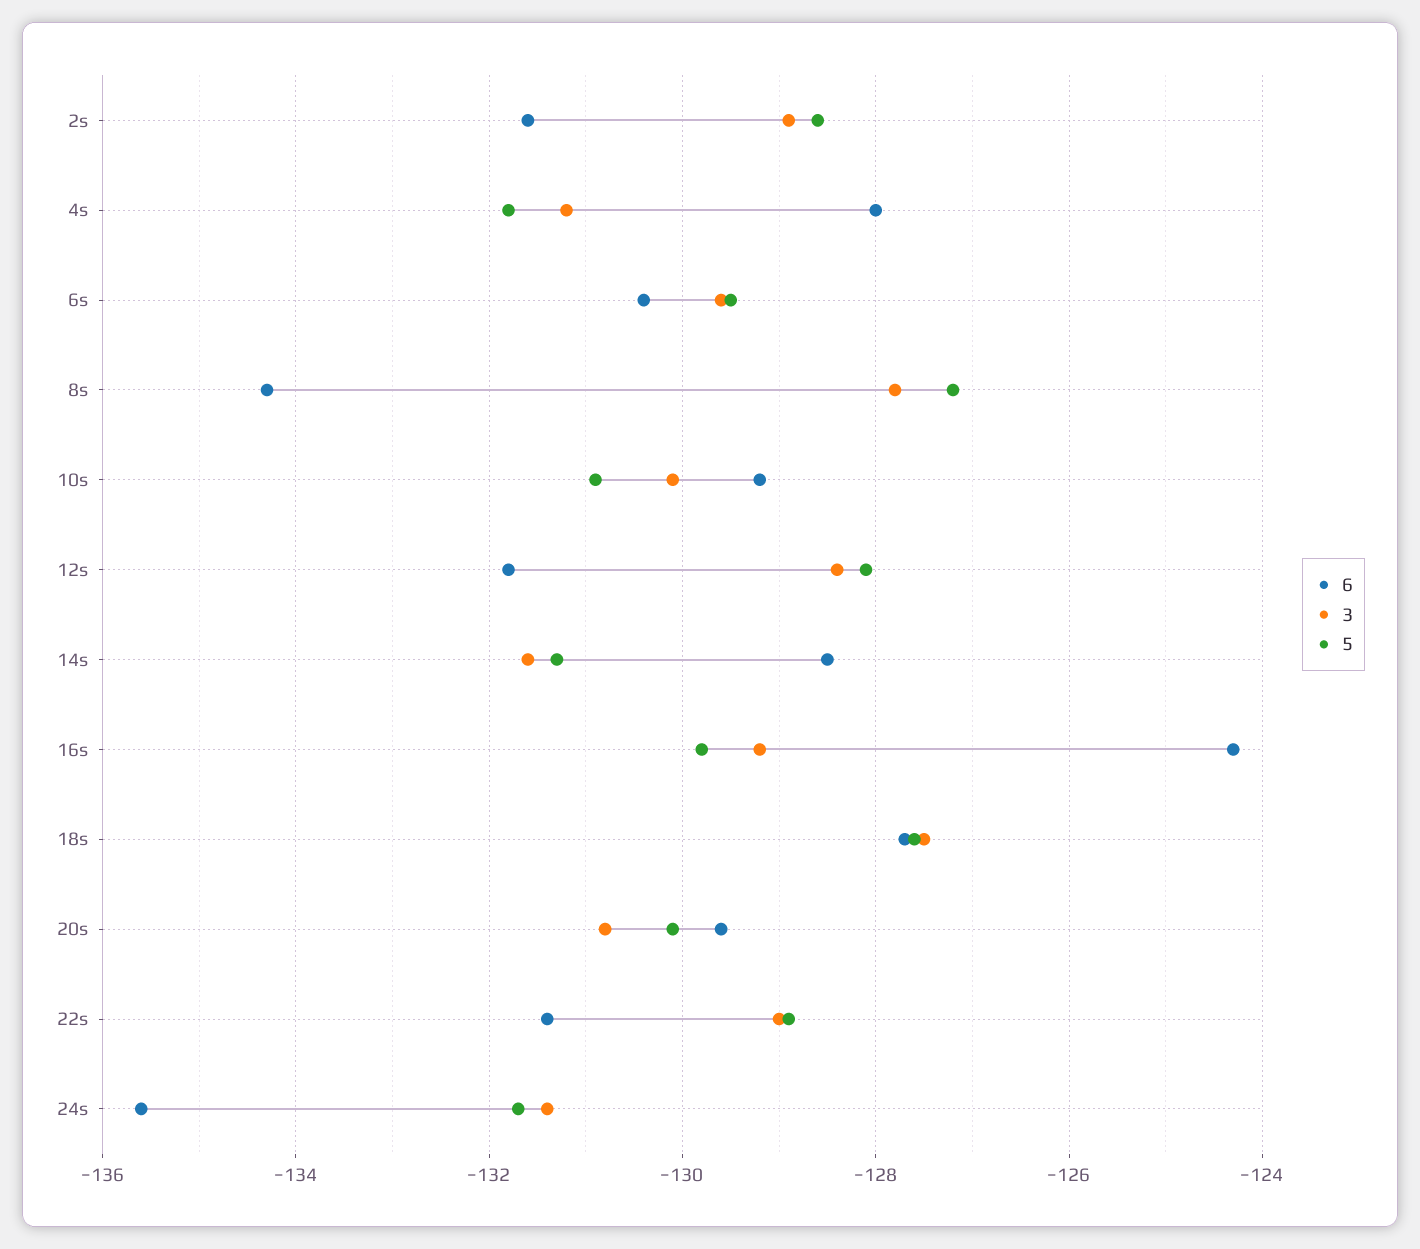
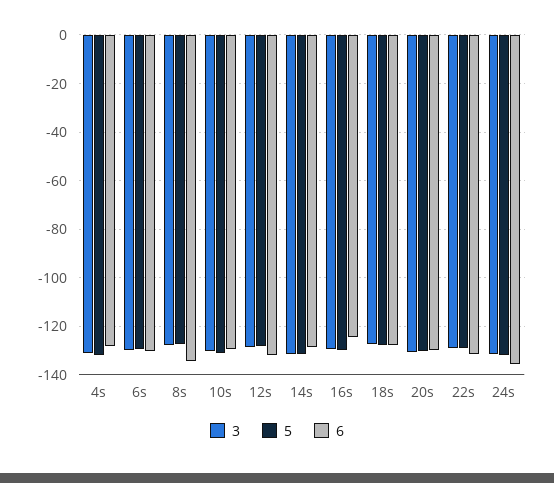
6, 2s: -131.5 -> none
3, 2s: -129 -> none
5, 2s: -128.5 -> none

